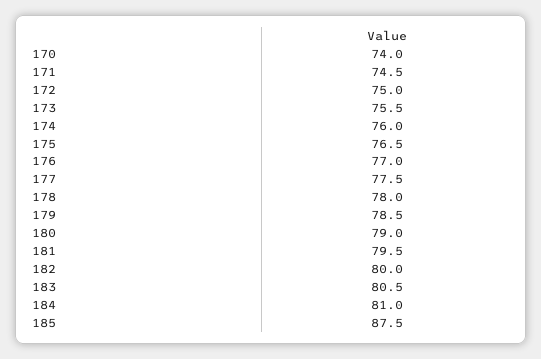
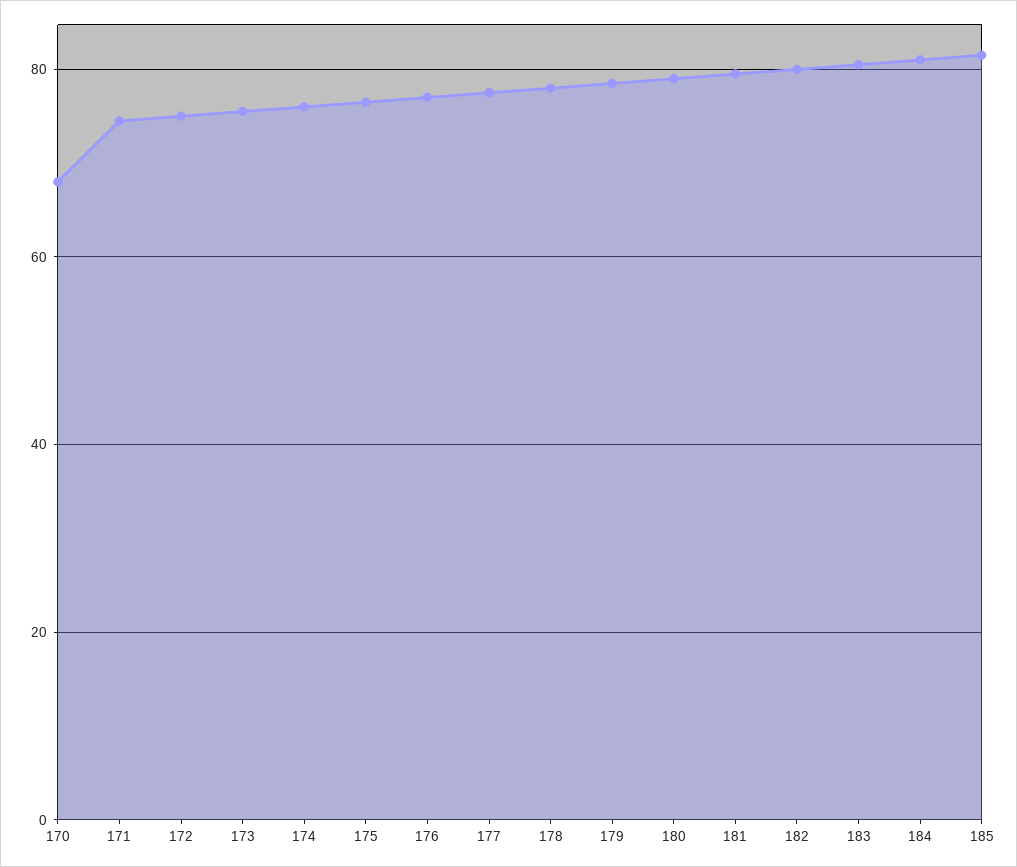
170: 74 -> 68
185: 87.5 -> 82

